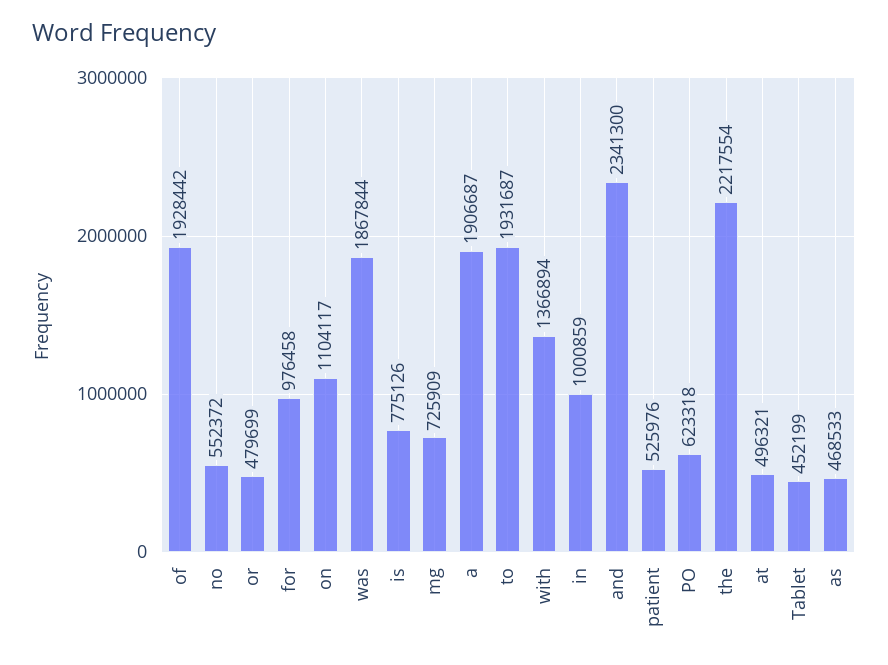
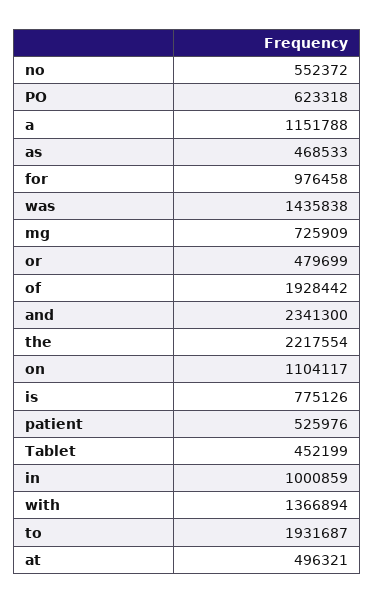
was: 1867844 -> 1435838
a: 1906687 -> 1151788

